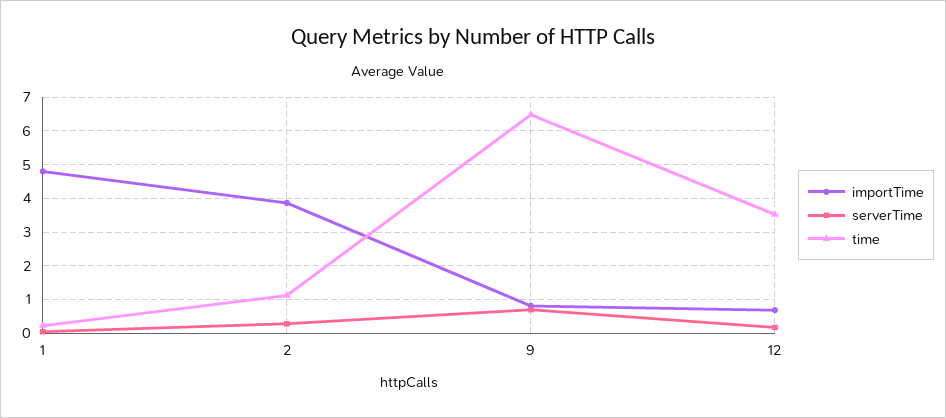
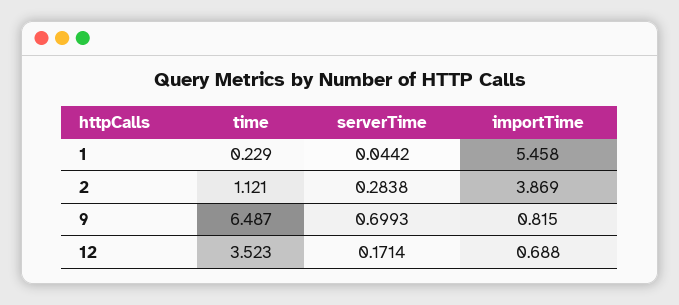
importTime, 1: 4.8 -> 5.458

